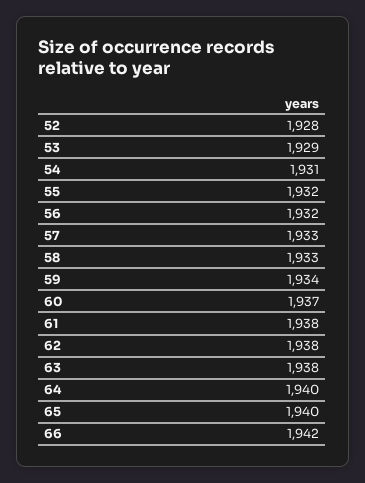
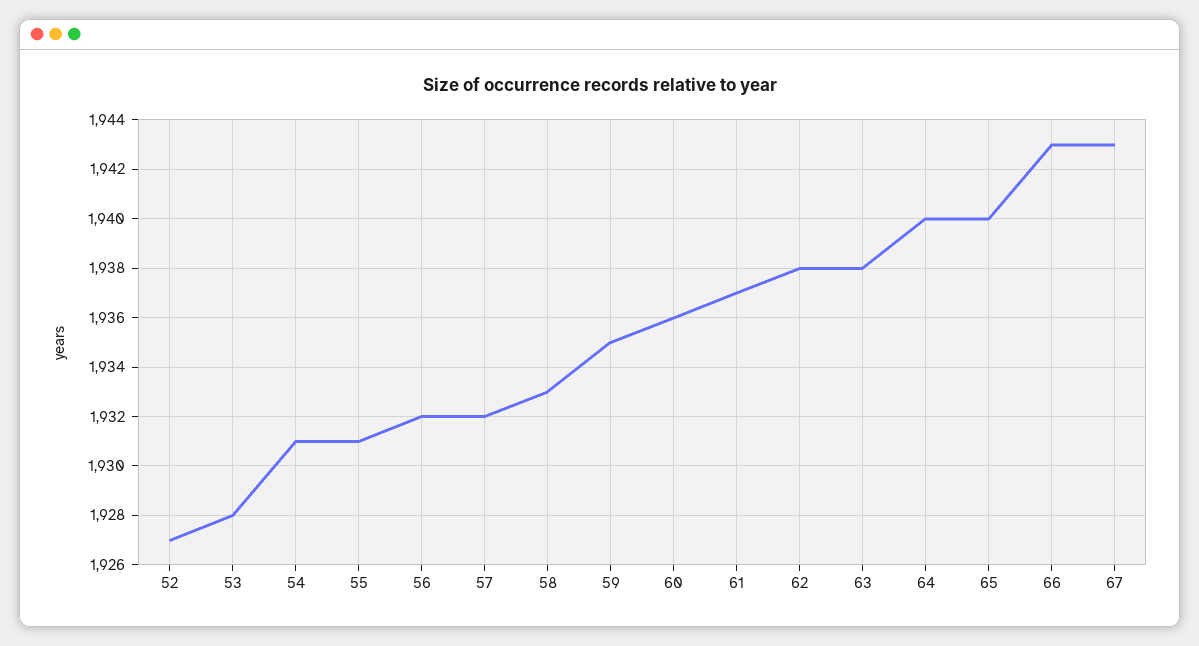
52: 1928 -> 1927
53: 1929 -> 1928
55: 1932 -> 1931
57: 1933 -> 1932
59: 1934 -> 1935
60: 1937 -> 1936
61: 1938 -> 1937
66: 1942 -> 1943
67: none -> 1943

